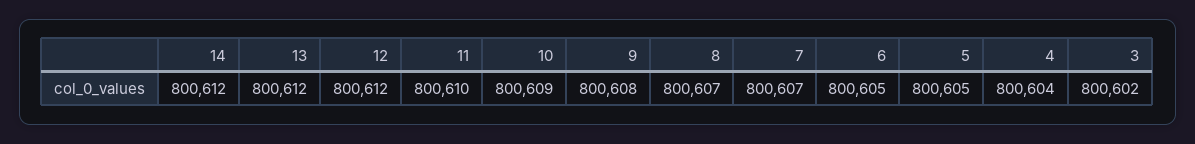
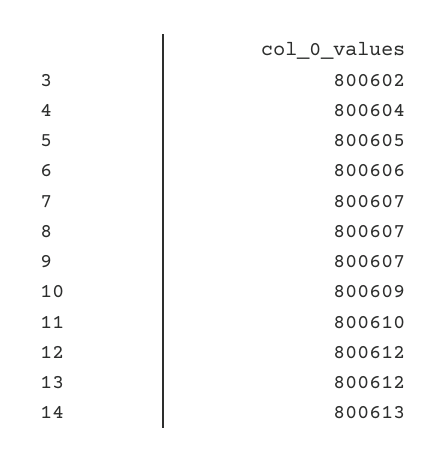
14: 800612 -> 800613
9: 800608 -> 800607
6: 800605 -> 800606

